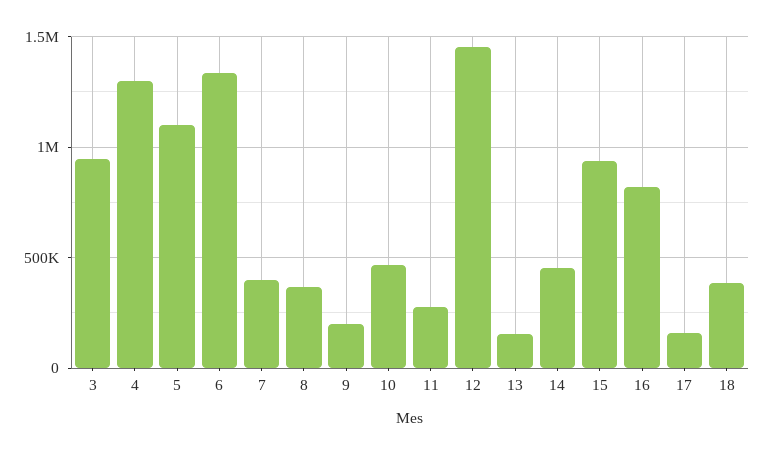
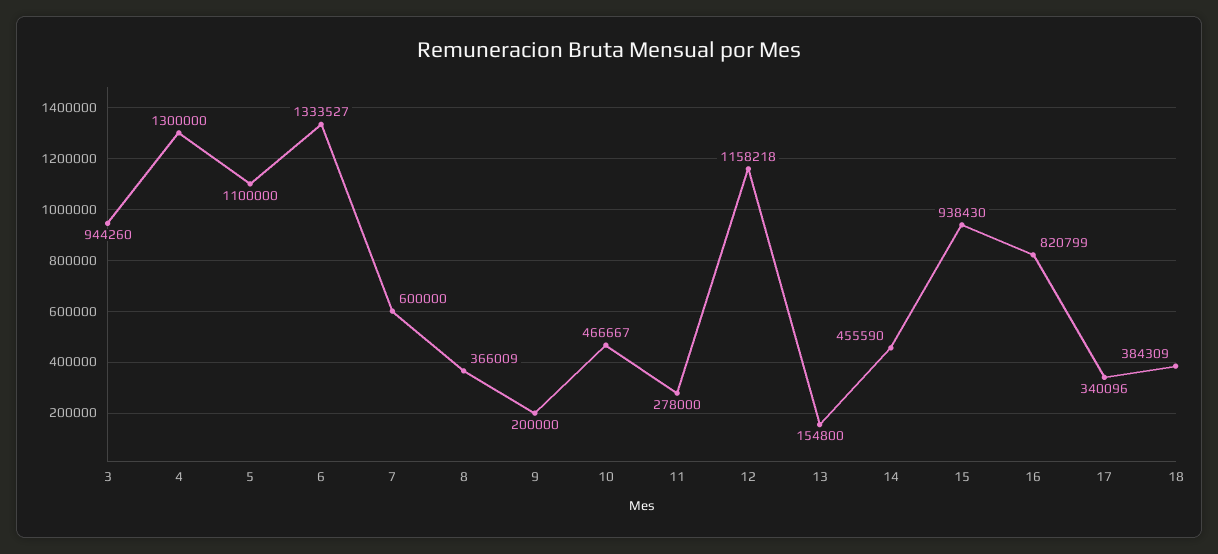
7: 400000 -> 600000
12: 1450000 -> 1158218
17: 150000 -> 340096

